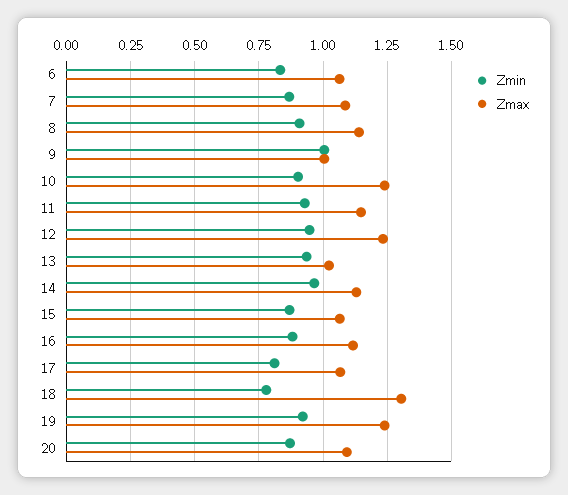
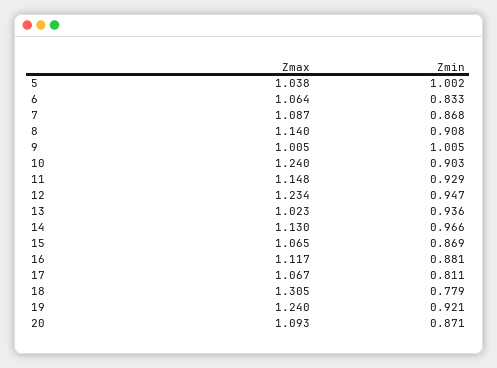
Zmax, 5: none -> 1.038
Zmin, 5: none -> 1.002

